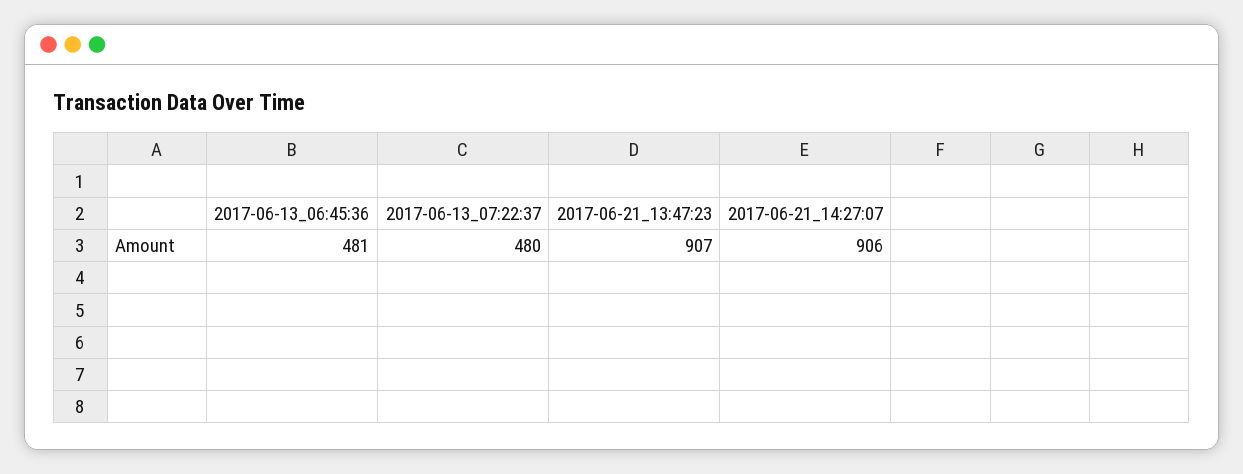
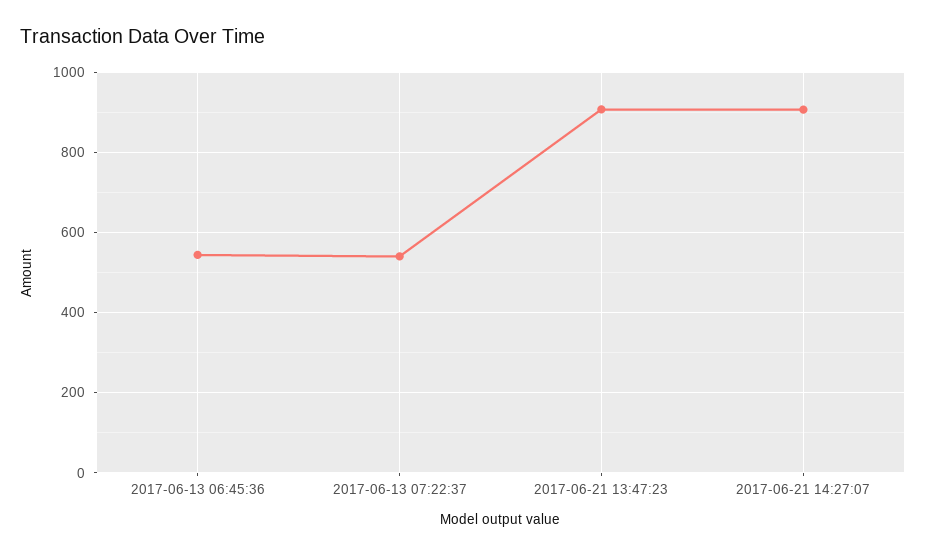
2017-06-13_06:45:36: 481 -> 540
2017-06-13_07:22:37: 480 -> 540

